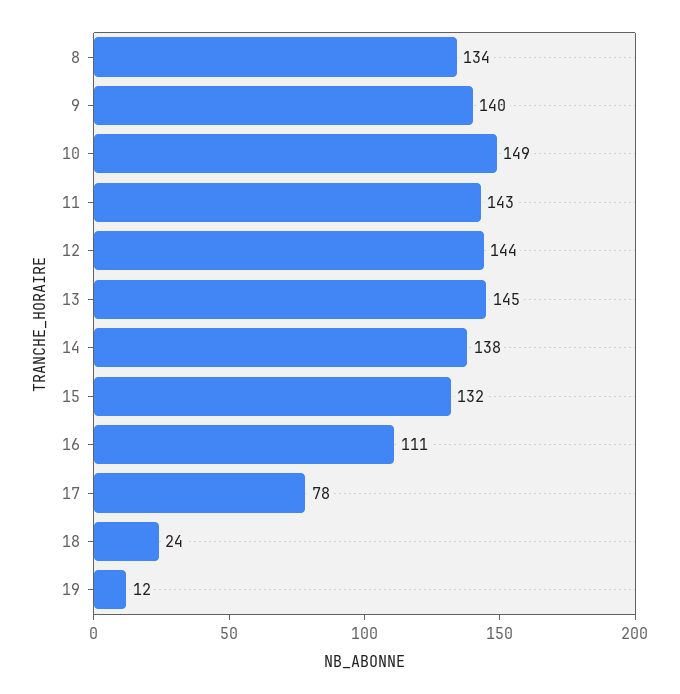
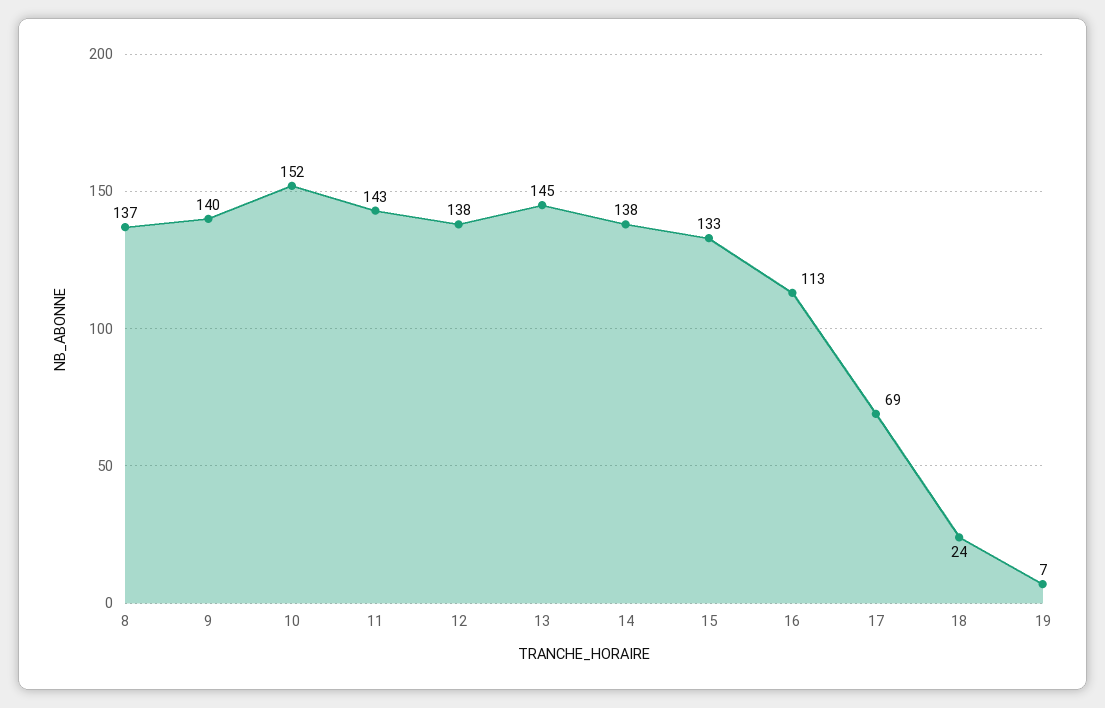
8: 134 -> 137
10: 149 -> 152
12: 144 -> 138
15: 132 -> 133
16: 111 -> 113
17: 78 -> 69
19: 12 -> 7

